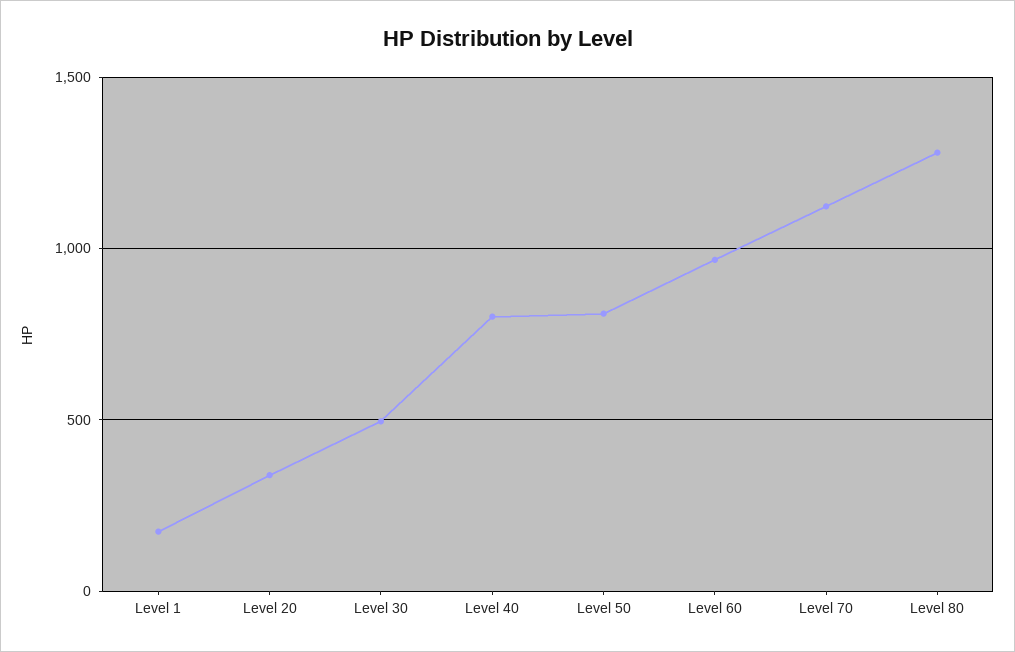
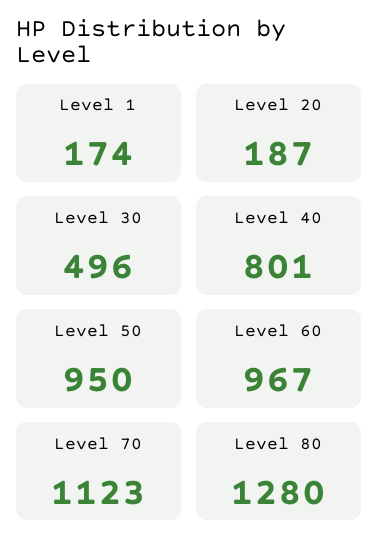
Level 20: 350 -> 187
Level 50: 800 -> 950

